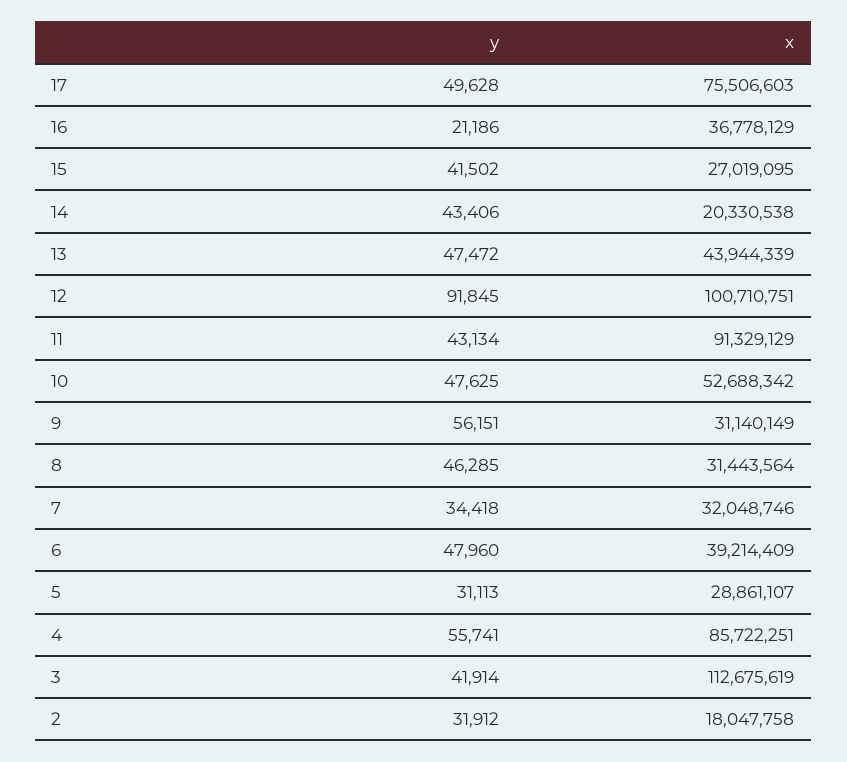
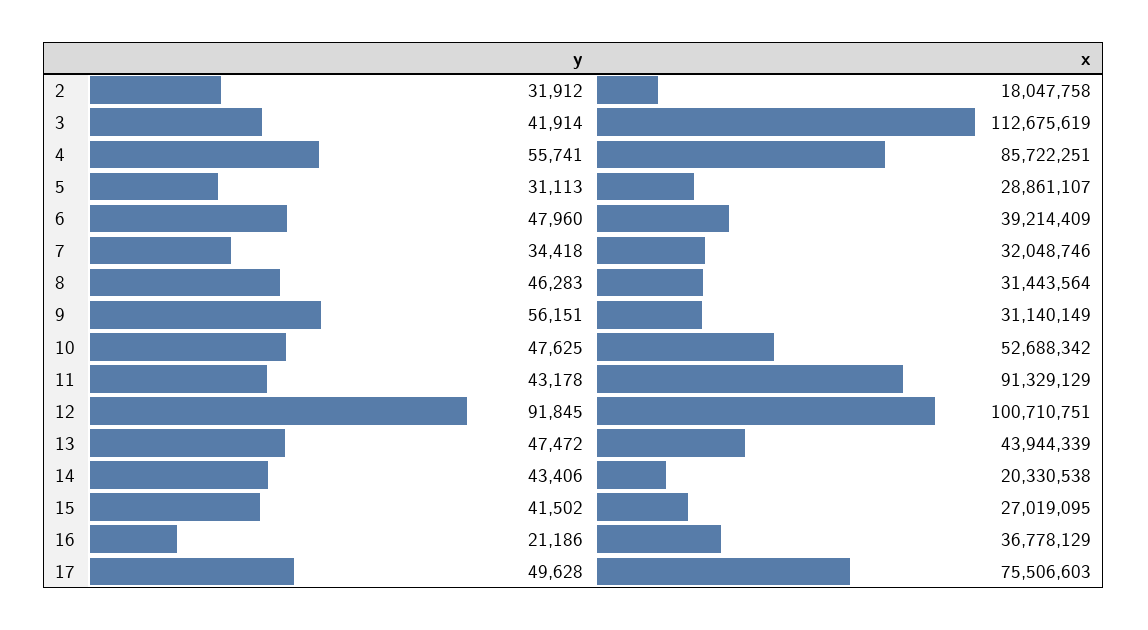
y, 11: 43134 -> 43178
y, 8: 46285 -> 46283

